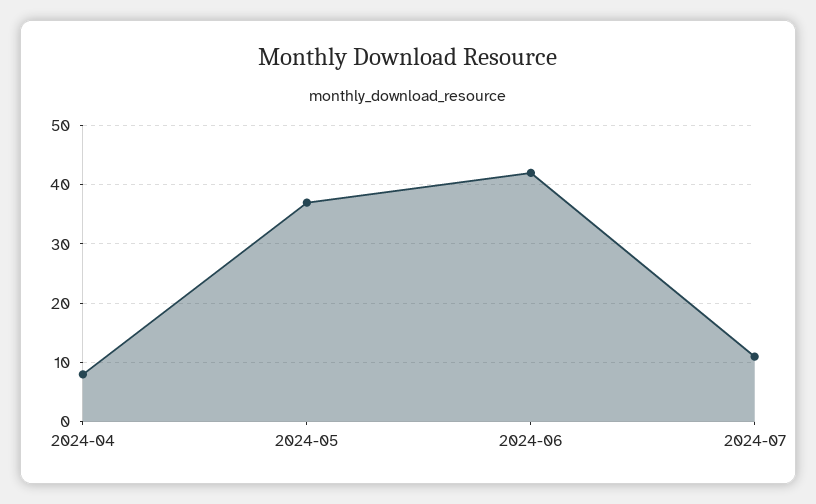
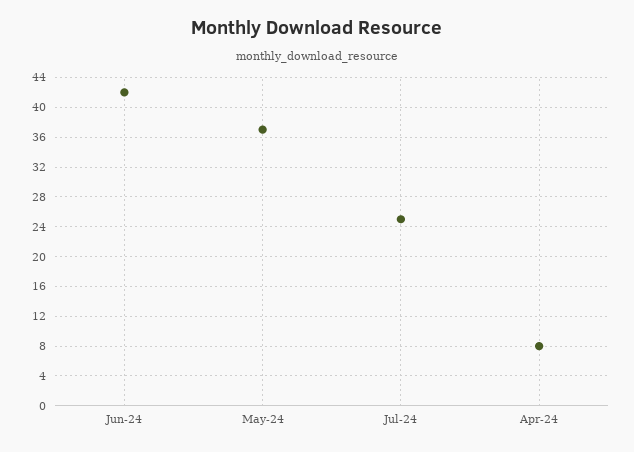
2024-07: 10 -> 25

